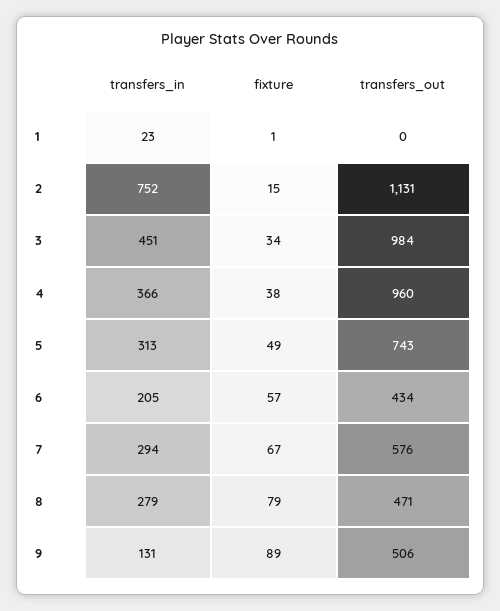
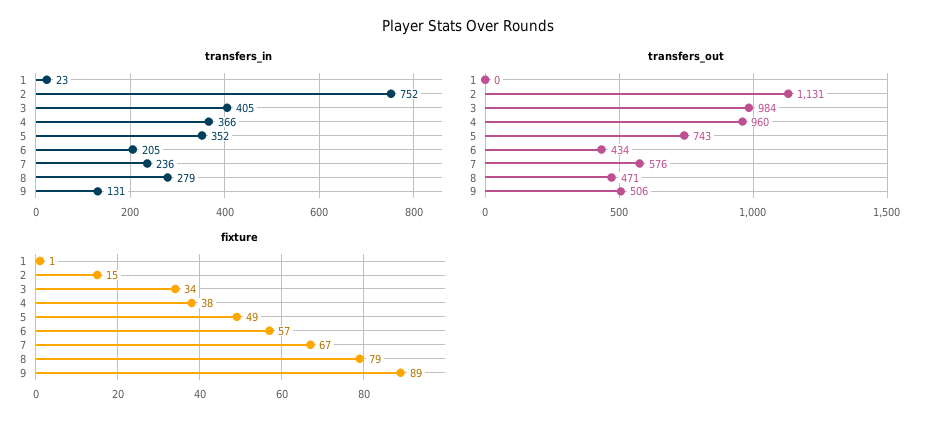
transfers_in, 3: 451 -> 405
transfers_in, 5: 313 -> 352
transfers_in, 7: 294 -> 236

